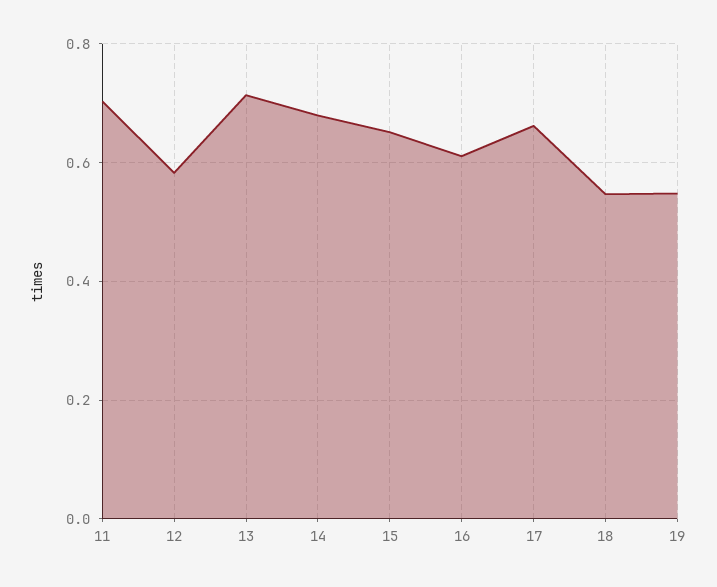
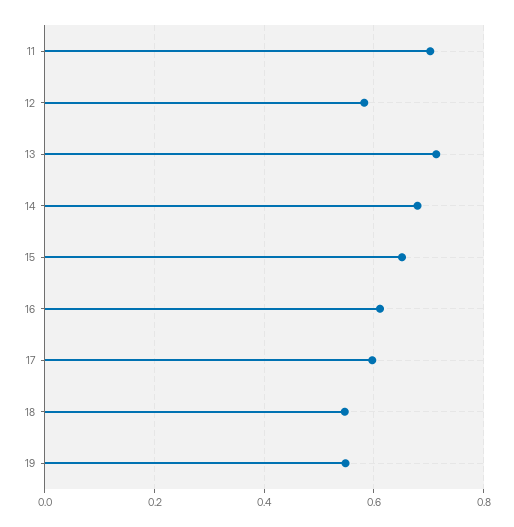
17: 0.66 -> 0.6

